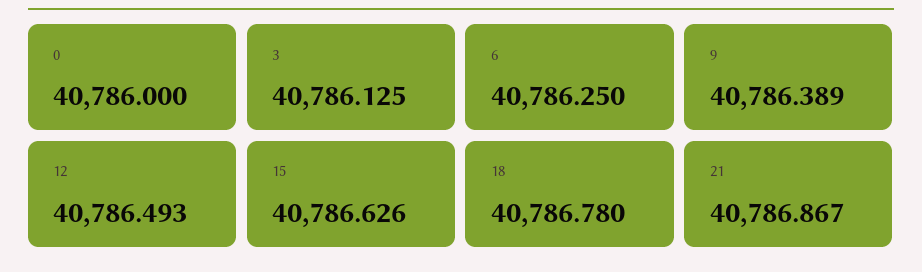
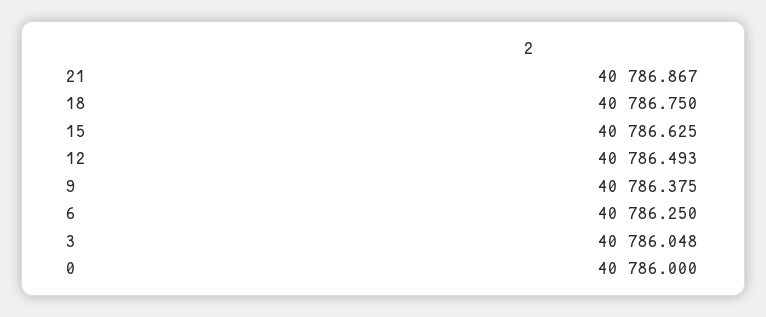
3: 40786.125 -> 40786.048
9: 40786.389 -> 40786.375
15: 40786.626 -> 40786.625
18: 40786.78 -> 40786.75

